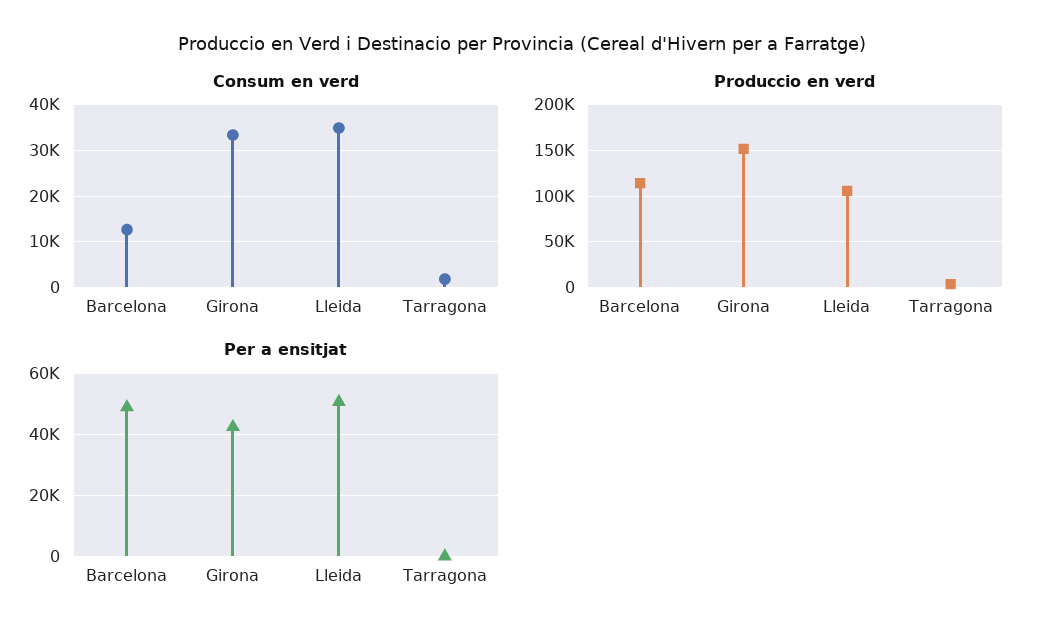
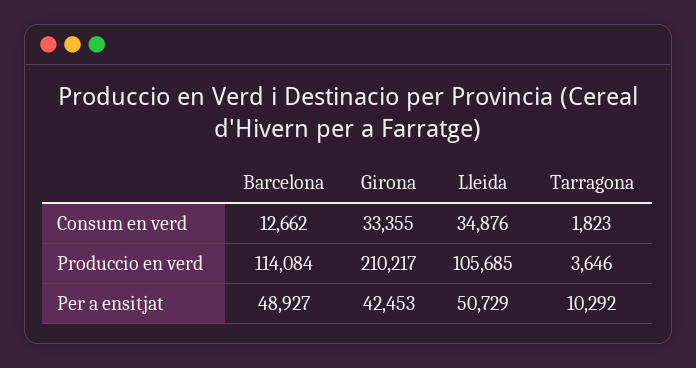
Produccio en verd, Girona: 150000 -> 210217
Per a ensitjat, Tarragona: 0 -> 10292

